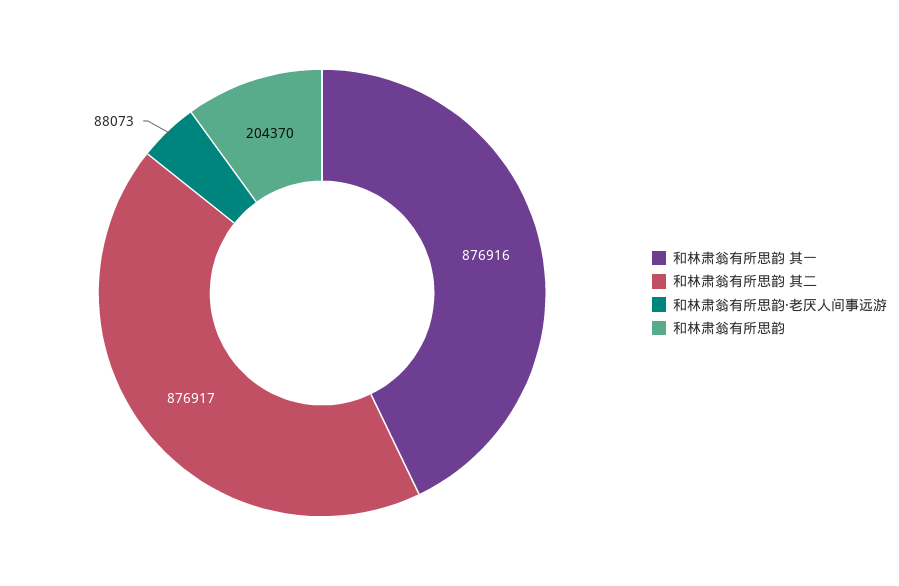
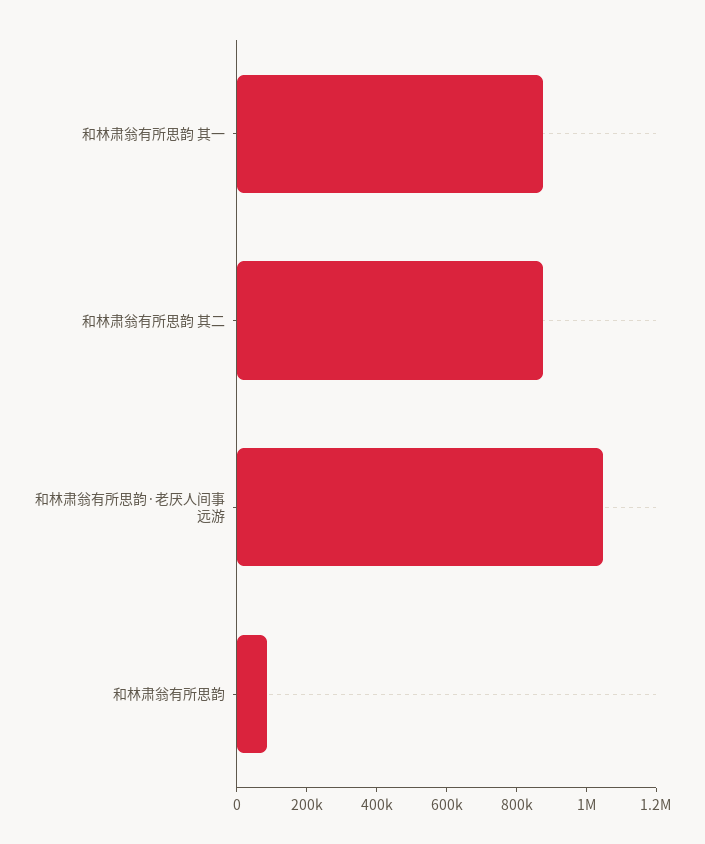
和林肃翁有所思韵·老厌人间事远游: 88073 -> 1050000
和林肃翁有所思韵: 204370 -> 100000

